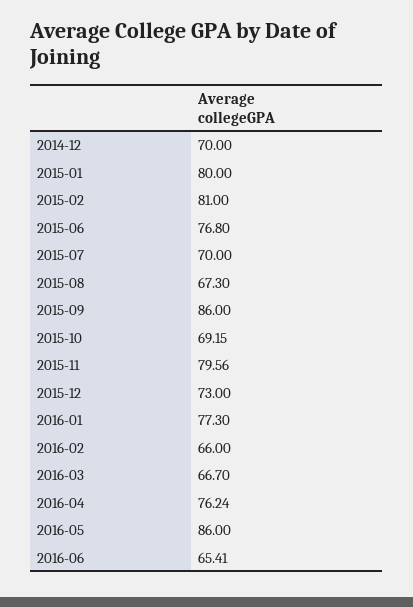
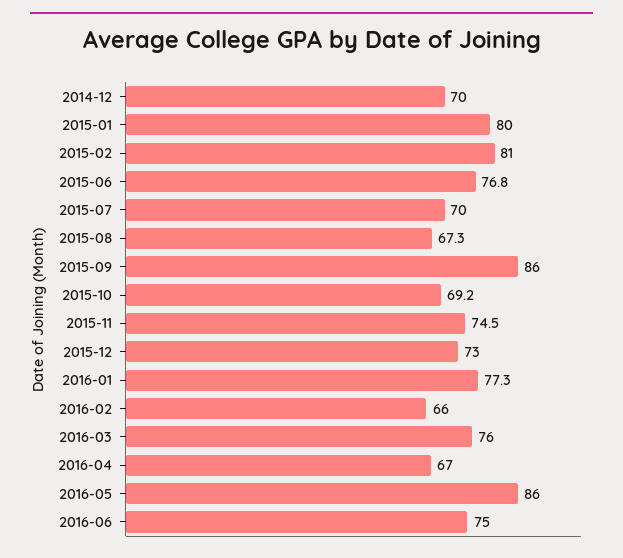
2015-11: 79.56 -> 74.5
2016-03: 66.7 -> 76
2016-04: 76.24 -> 67
2016-06: 65.41 -> 75

